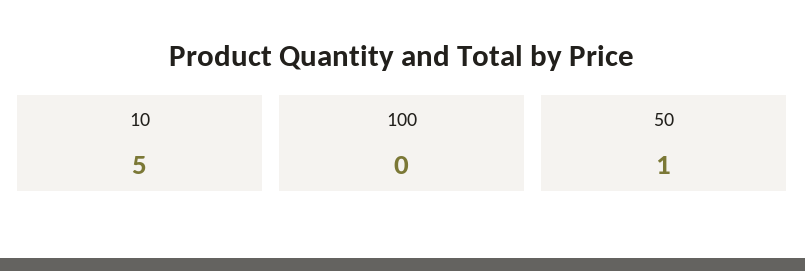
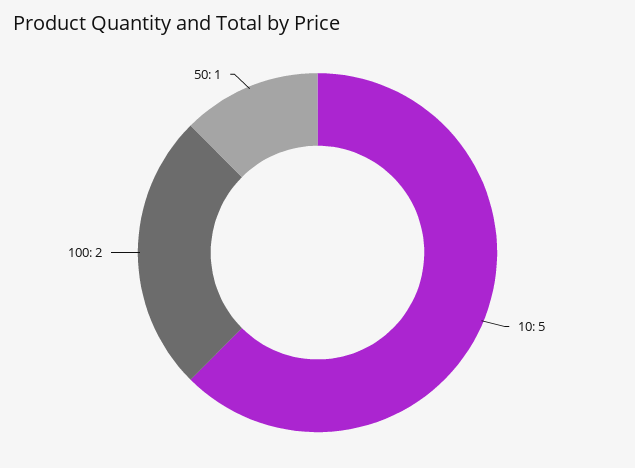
100: 0 -> 2

